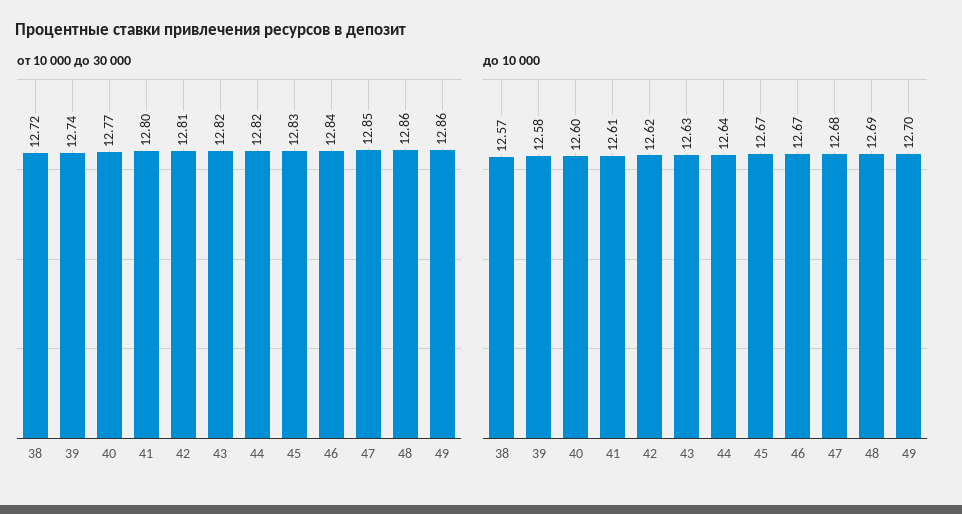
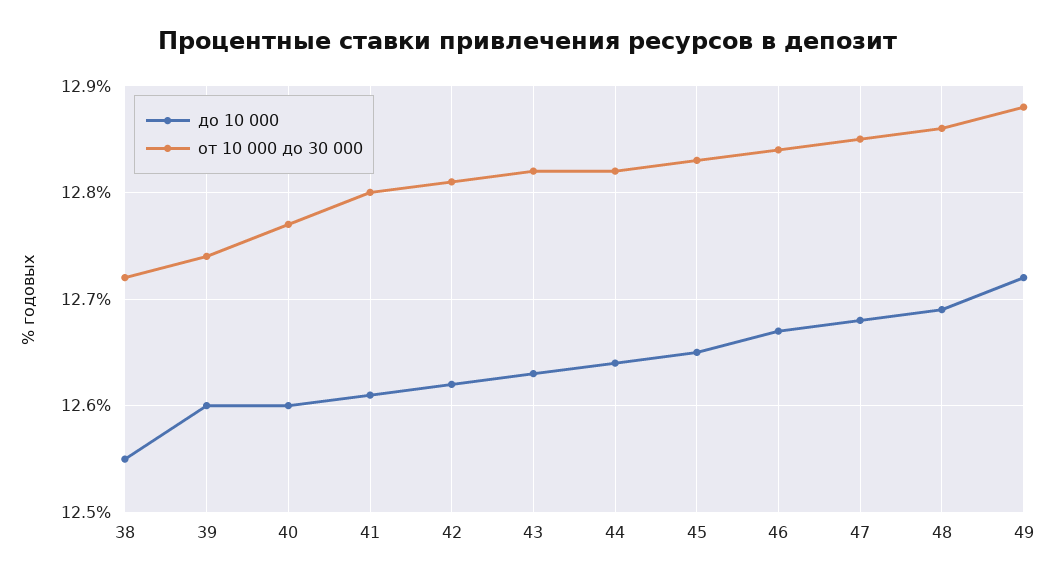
от 10 000 до 30 000, 49: 12.86 -> 12.88
до 10 000, 38: 12.57 -> 12.55
до 10 000, 39: 12.58 -> 12.6
до 10 000, 45: 12.67 -> 12.65
до 10 000, 49: 12.7 -> 12.72

